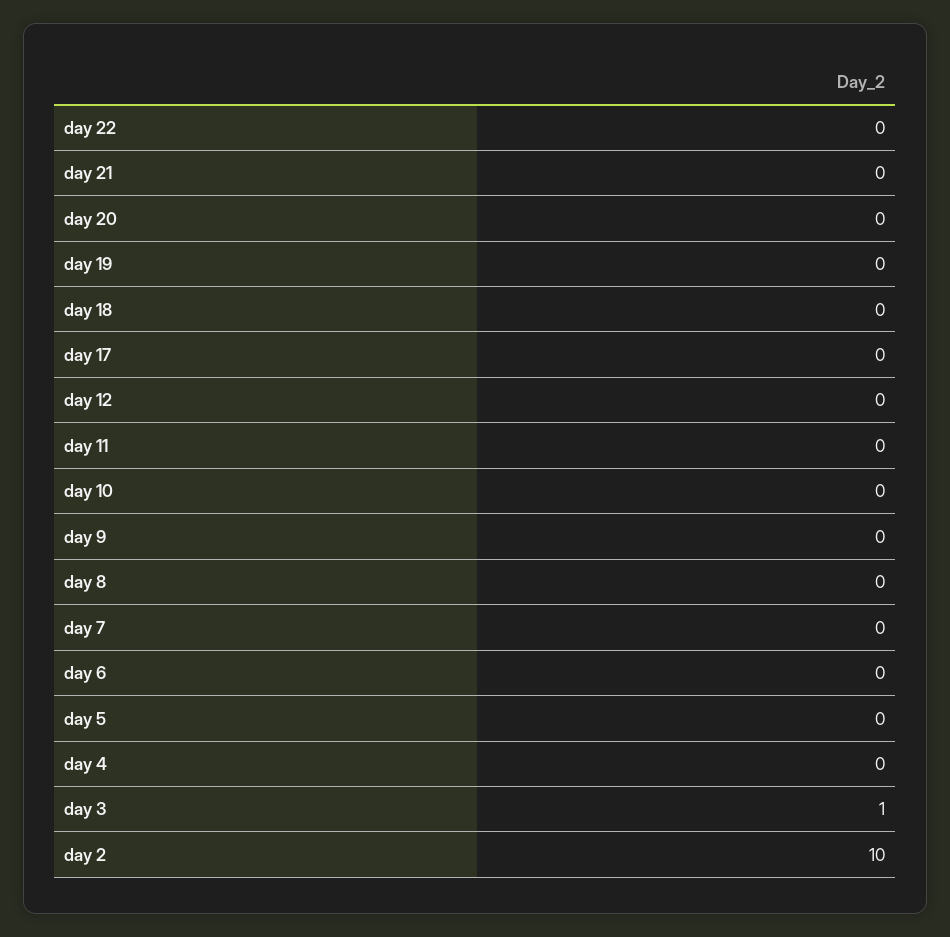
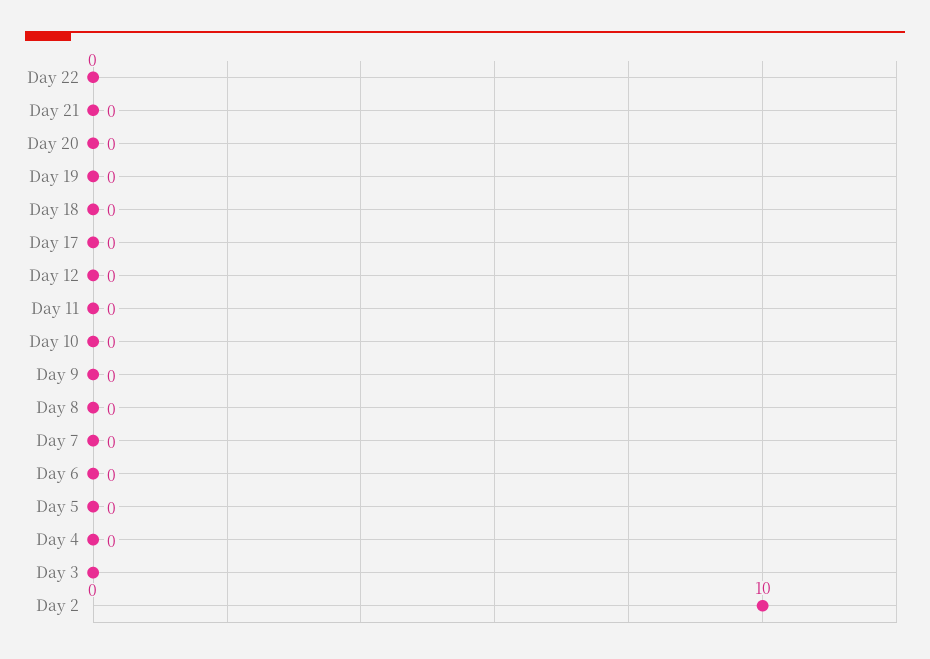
day 3: 1 -> 0

